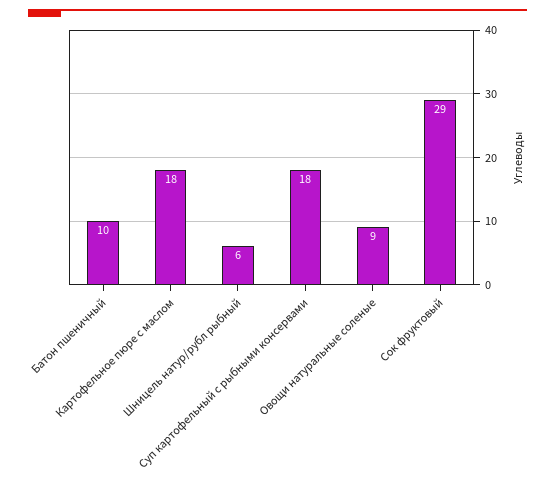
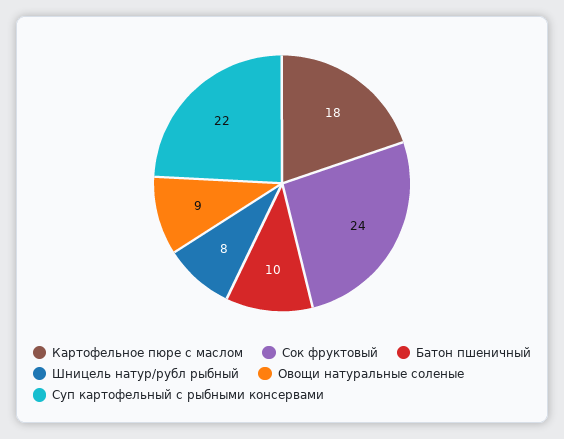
Шницель натур/рубл рыбный: 6 -> 8
Суп картофельный с рыбными консервами: 18 -> 22
Сок фруктовый: 29 -> 24

